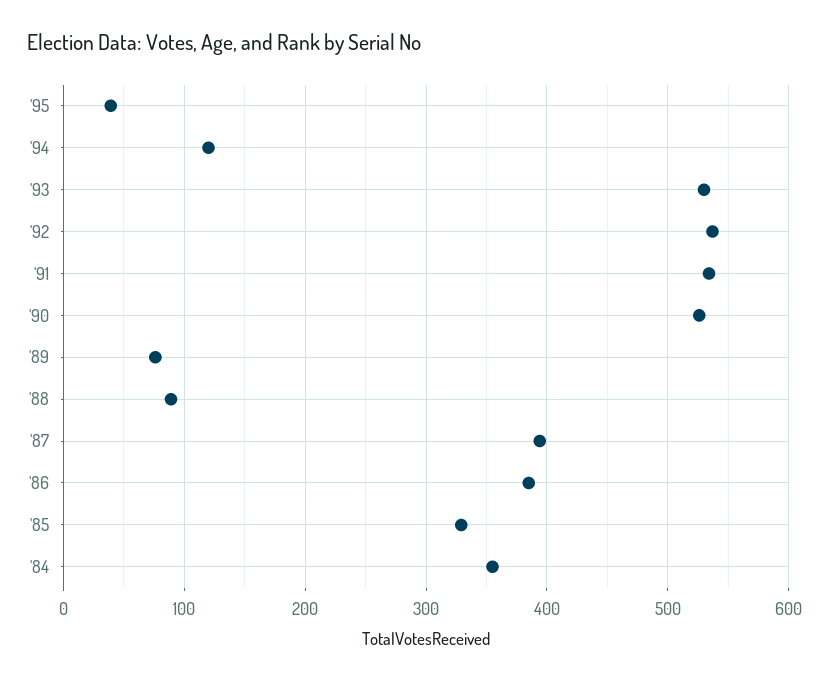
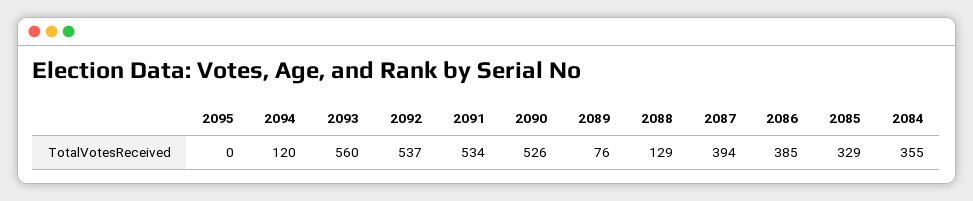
'95: 40 -> 0
'93: 530 -> 560
'88: 90 -> 129

